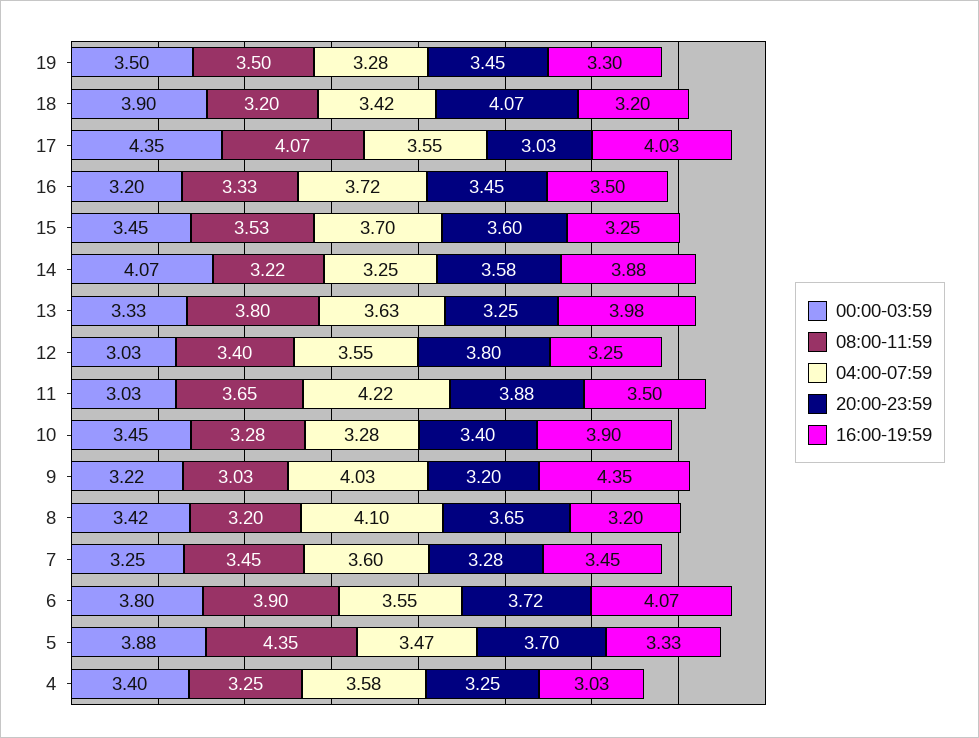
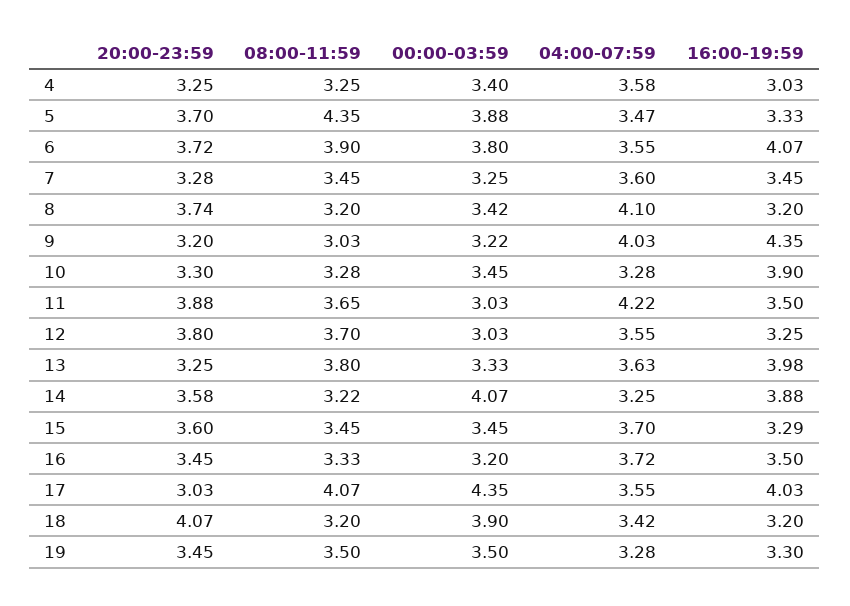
08:00-11:59, 15: 3.53 -> 3.45
16:00-19:59, 15: 3.25 -> 3.29
08:00-11:59, 12: 3.4 -> 3.7
20:00-23:59, 10: 3.4 -> 3.3
20:00-23:59, 8: 3.65 -> 3.74

